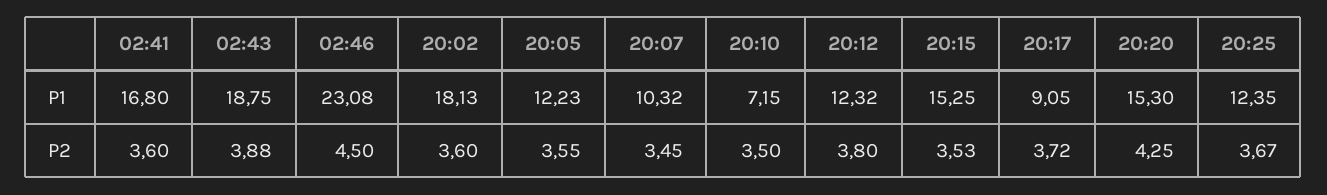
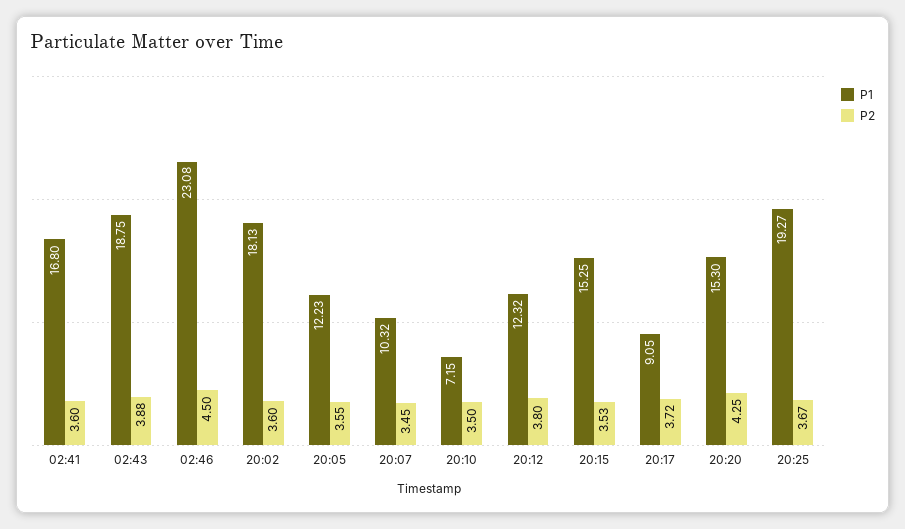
P1, 20:25: 12.35 -> 19.27

